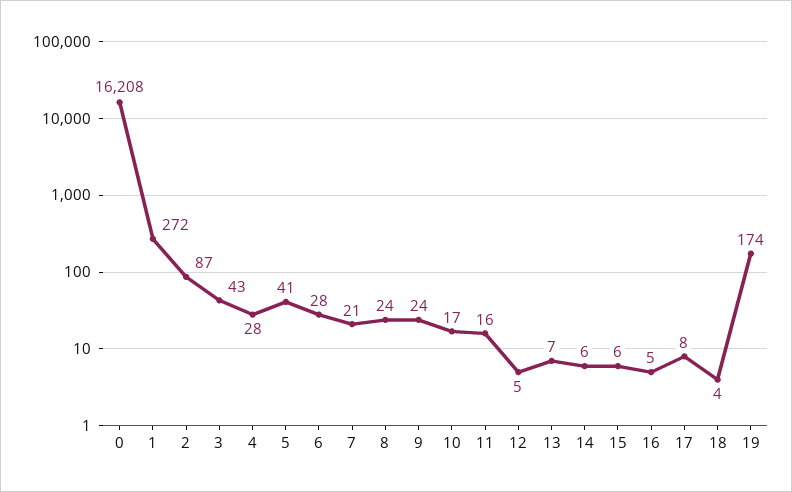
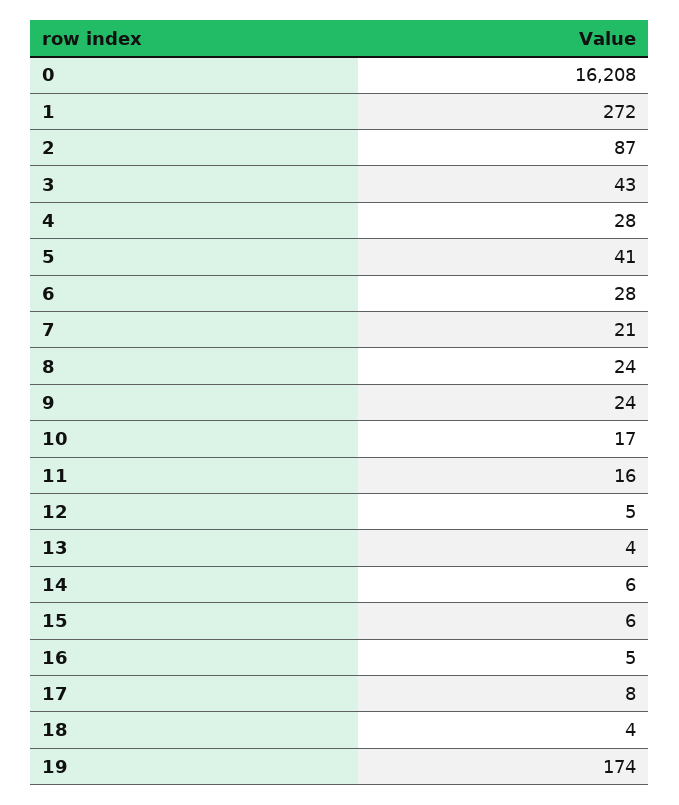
13: 7 -> 4

